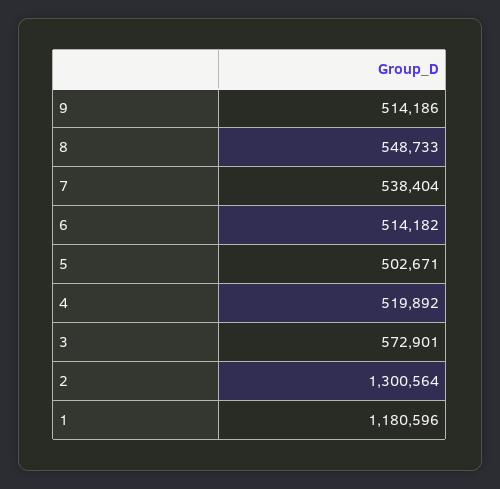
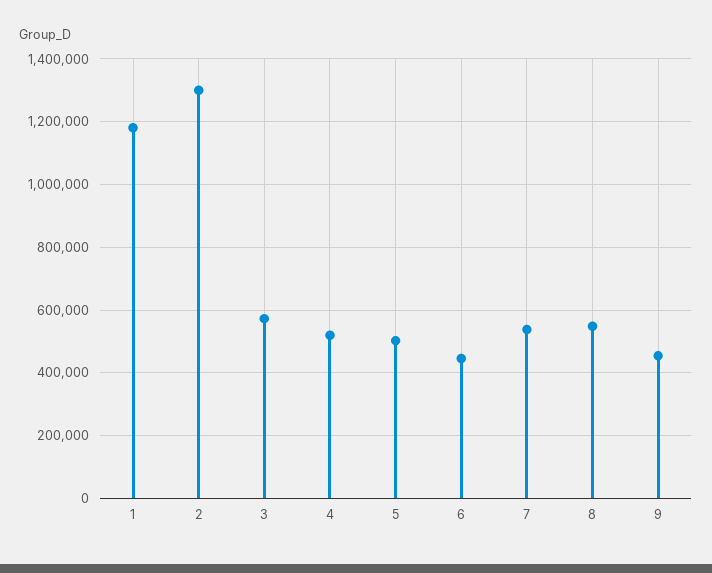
9: 514186 -> 460000
6: 514182 -> 440000

